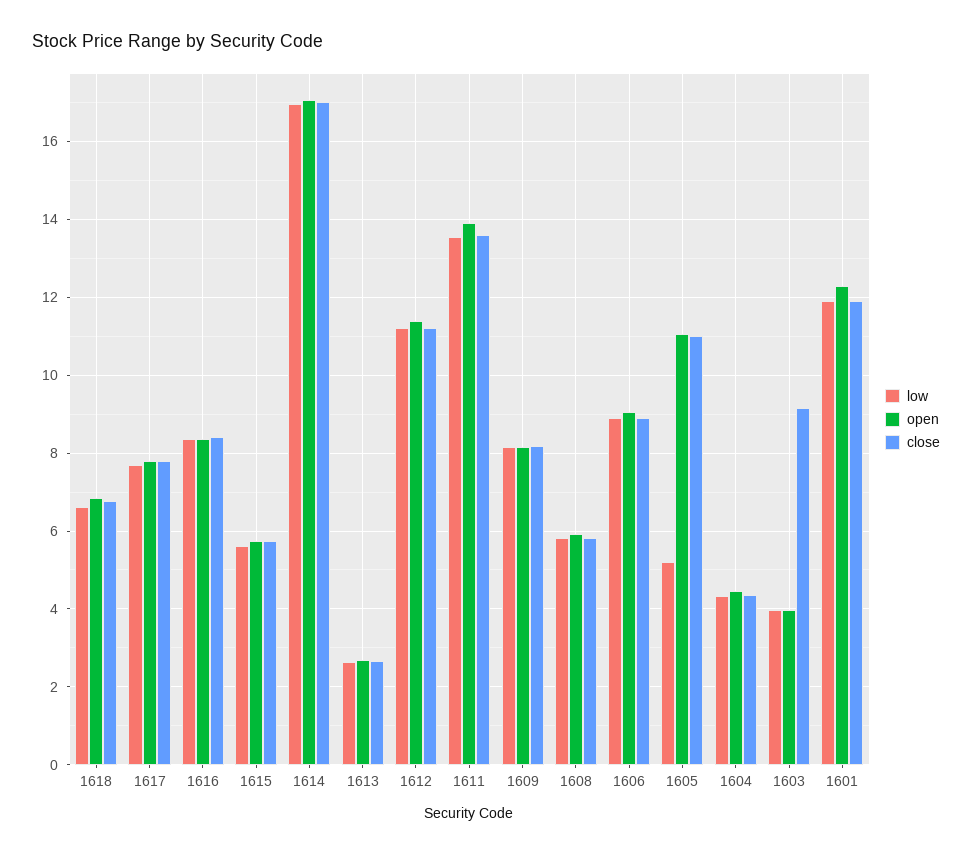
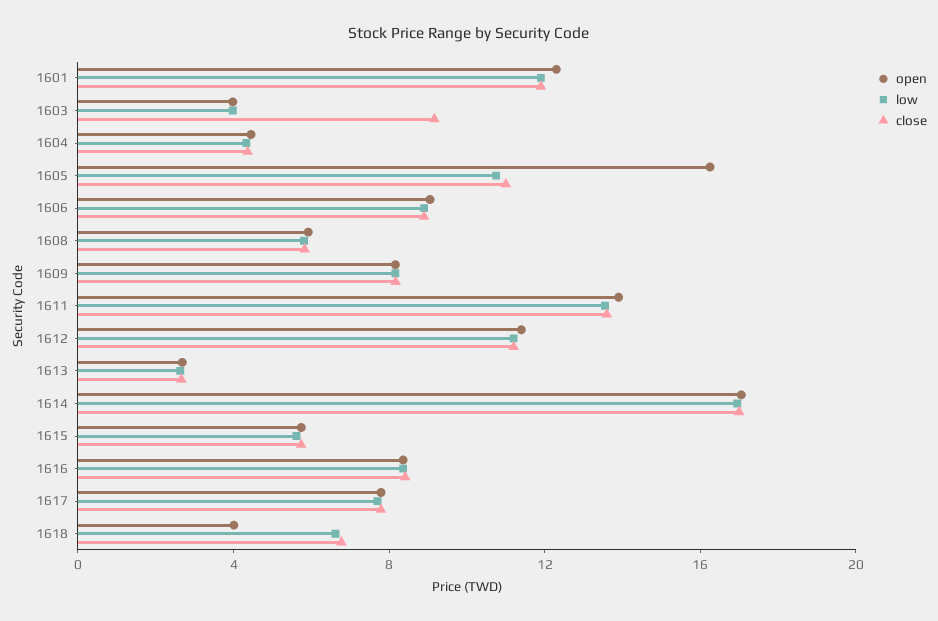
open, 1618: 6.8 -> 4
low, 1605: 5.2 -> 11
open, 1605: 11 -> 16

